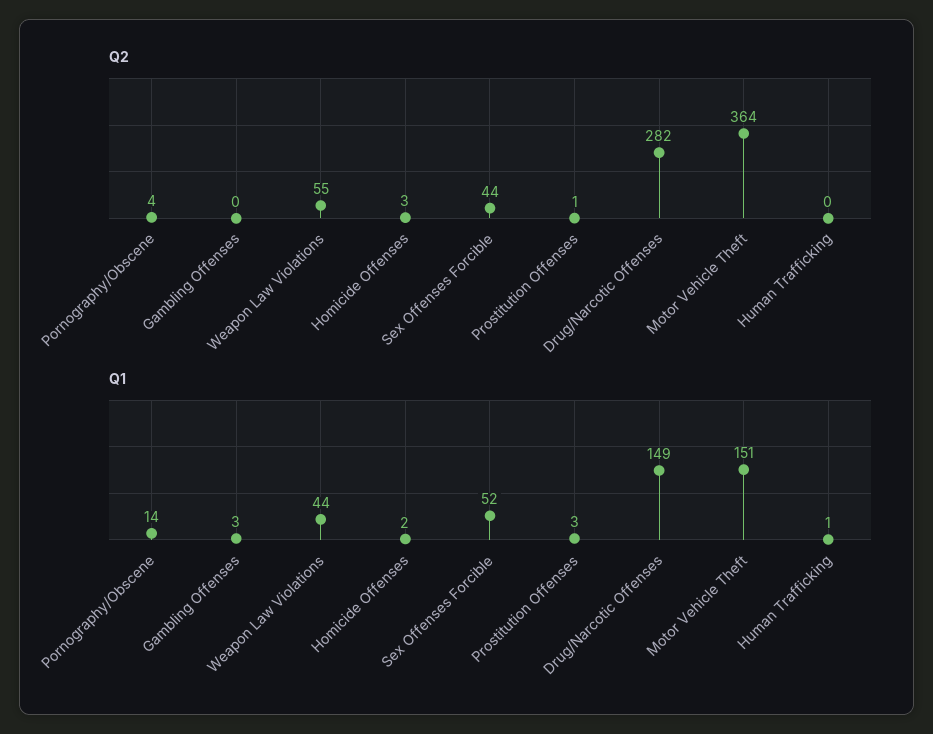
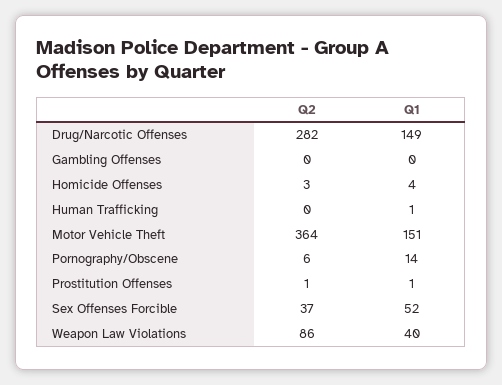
Q2, Pornography/Obscene: 4 -> 6
Q2, Weapon Law Violations: 55 -> 86
Q2, Sex Offenses Forcible: 44 -> 37
Q1, Gambling Offenses: 3 -> 0
Q1, Weapon Law Violations: 44 -> 40
Q1, Homicide Offenses: 2 -> 4
Q1, Prostitution Offenses: 3 -> 1

